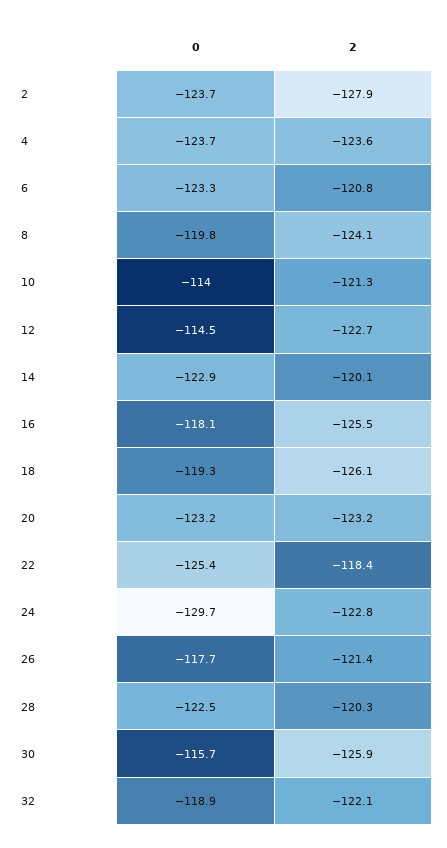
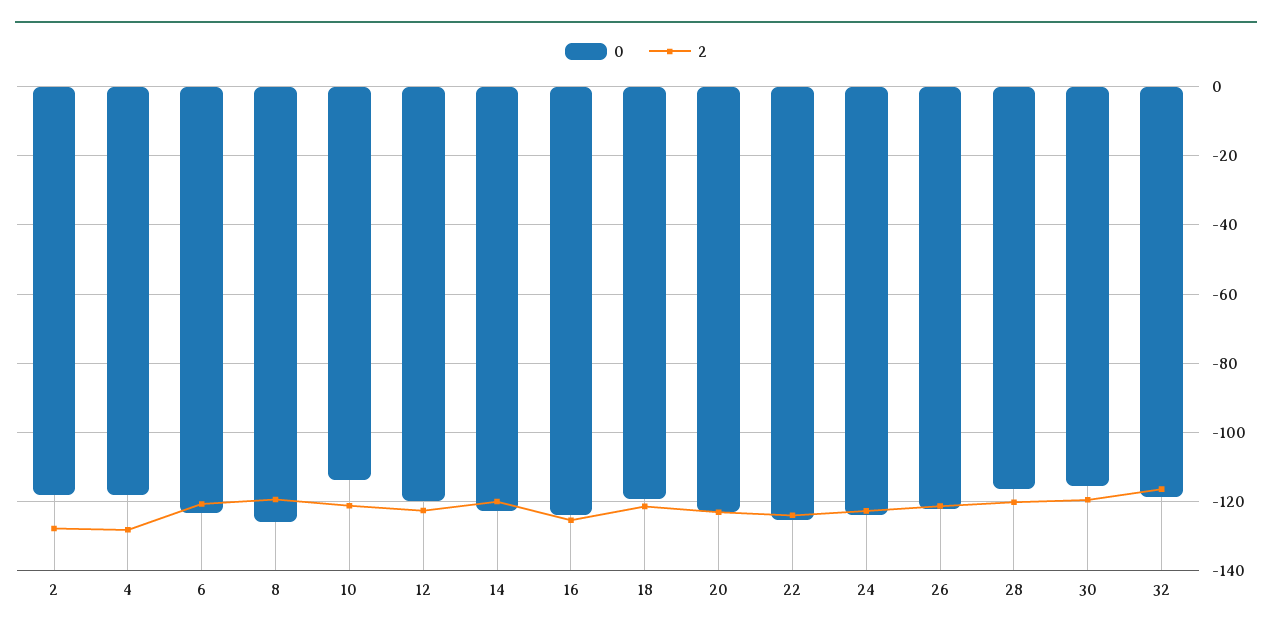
0, 2: -123.7 -> -118
0, 4: -123.7 -> -118
2, 4: -123.6 -> -128
0, 8: -119.8 -> -126
2, 8: -124.1 -> -120
0, 12: -114.5 -> -120
0, 16: -118.1 -> -124
2, 18: -126.1 -> -122
2, 22: -118.4 -> -124
0, 24: -129.7 -> -124
0, 26: -117.7 -> -122
0, 28: -122.5 -> -116
2, 30: -125.9 -> -120
2, 32: -122.1 -> -116

